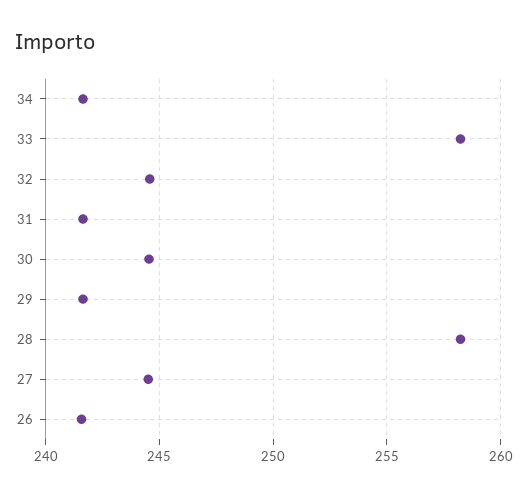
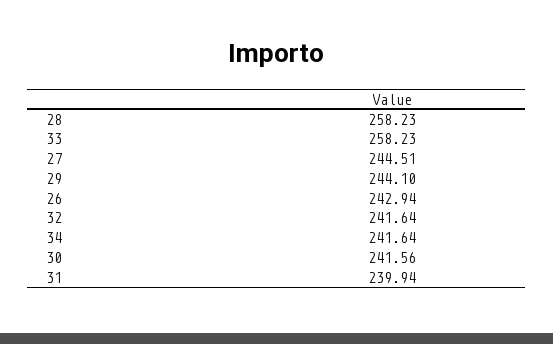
32: 244.5 -> 241.64
31: 241.5 -> 239.94
30: 244.5 -> 241.56
29: 241.5 -> 244.1
26: 241.5 -> 242.94

